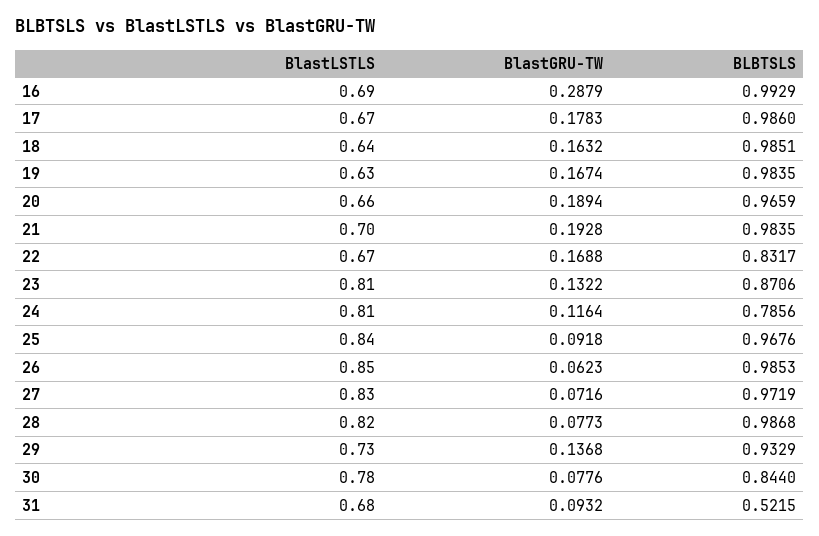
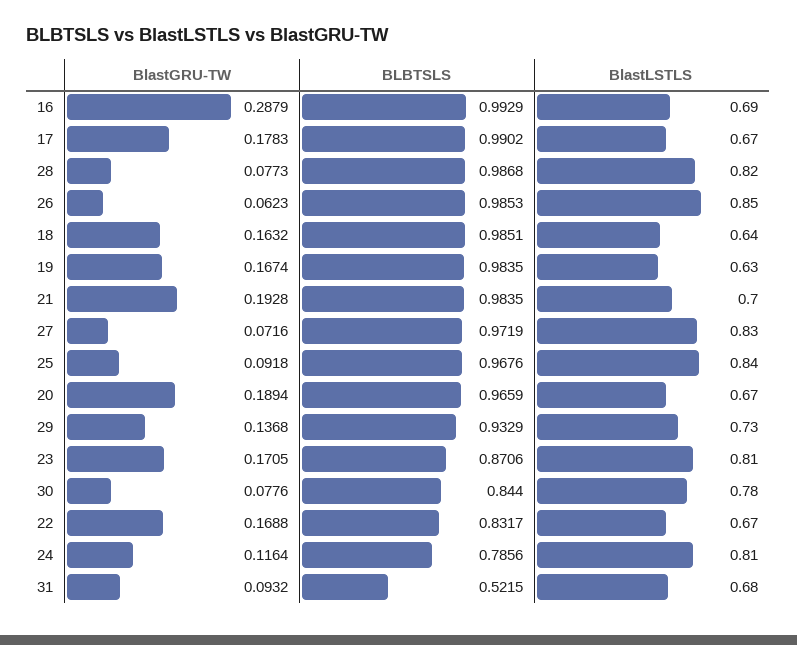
BLBTSLS, 17: 0.986 -> 0.9902
BlastLSTLS, 20: 0.66 -> 0.67
BlastGRU-TW, 23: 0.1322 -> 0.1705

